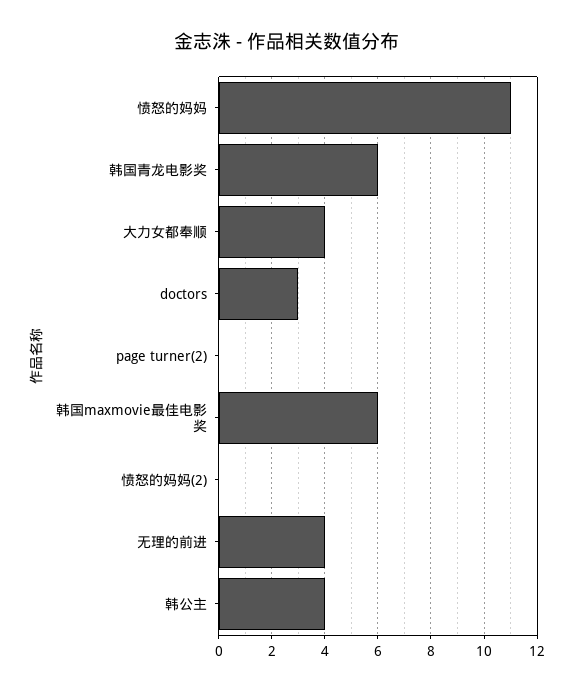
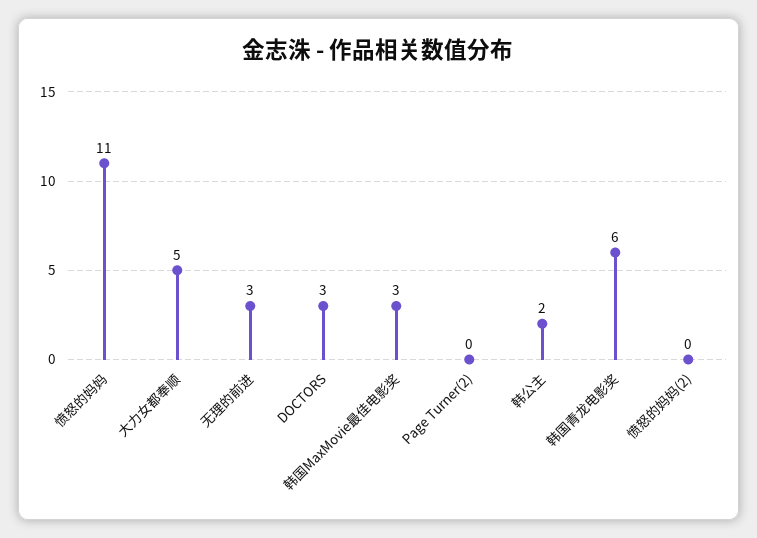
大力女都奉顺: 4 -> 5
韩国maxmovie最佳电影奖: 6 -> 3
无理的前进: 4 -> 3
韩公主: 4 -> 2

